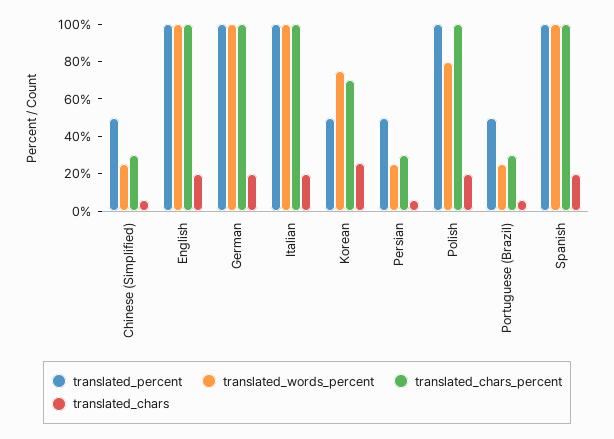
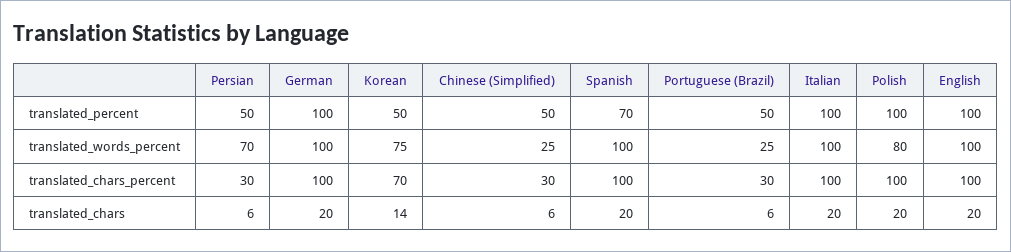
translated_chars, Korean: 25 -> 14
translated_words_percent, Persian: 25 -> 70
translated_percent, Spanish: 100 -> 70

